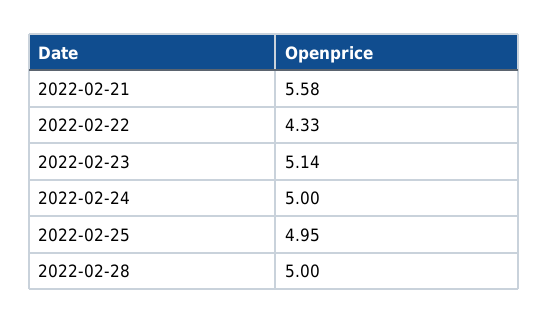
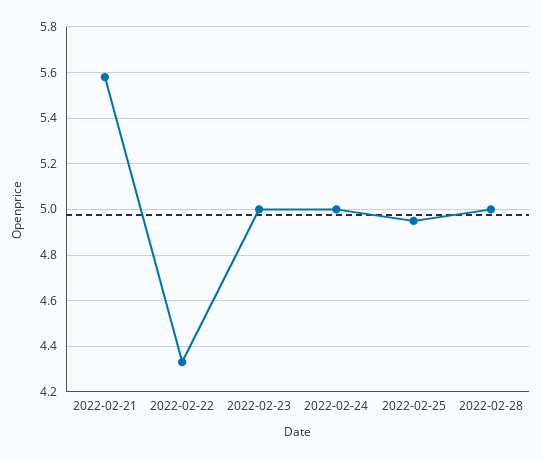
2022-02-23: 5.14 -> 5

